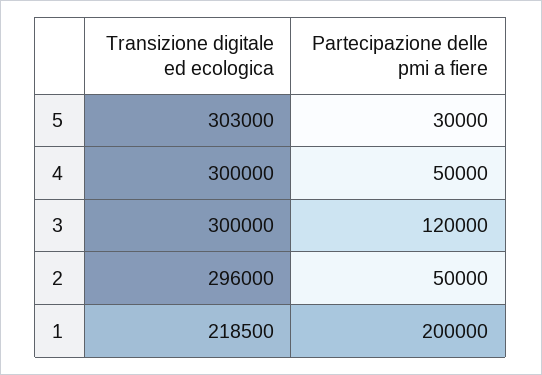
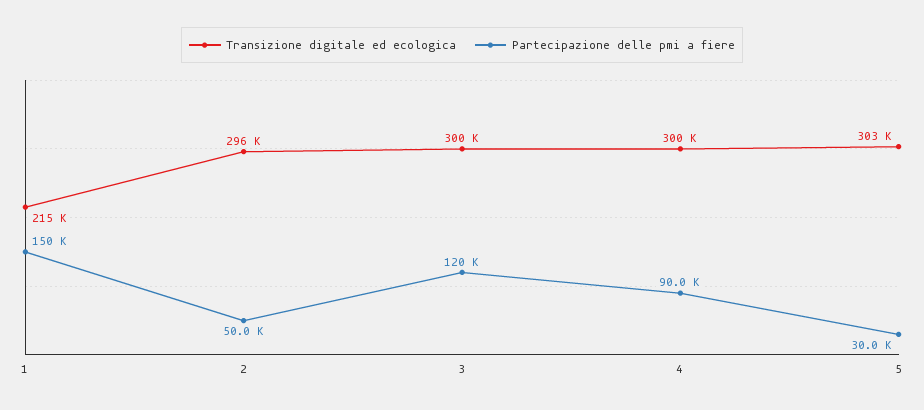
Partecipazione delle pmi a fiere, 4: 50000 -> 90000
Transizione digitale ed ecologica, 1: 218500 -> 215000
Partecipazione delle pmi a fiere, 1: 200000 -> 150000

